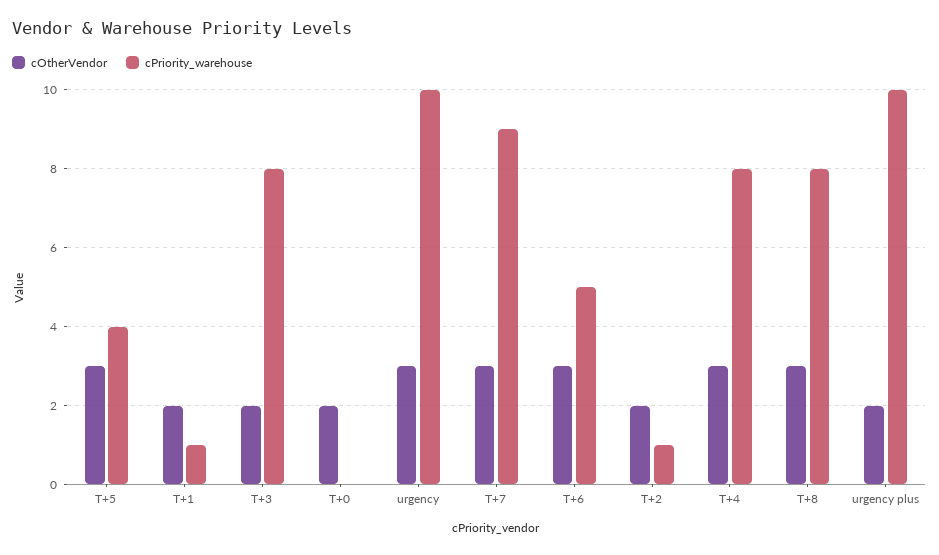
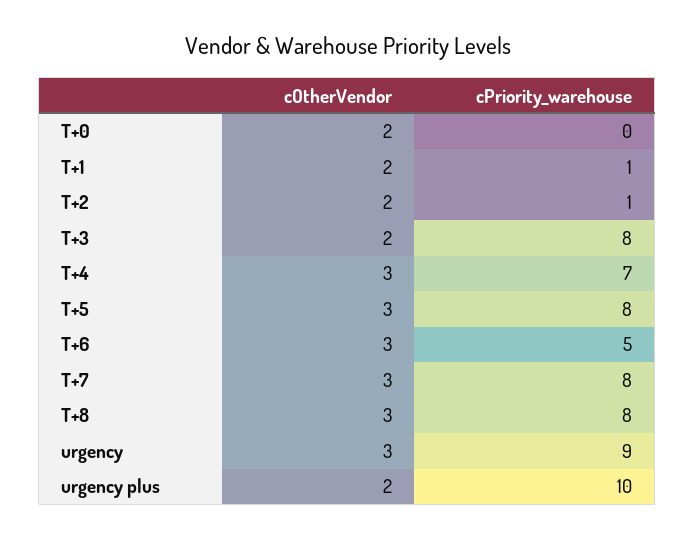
cPriority_warehouse, T+5: 4 -> 8
cPriority_warehouse, urgency: 10 -> 9
cPriority_warehouse, T+7: 9 -> 8
cPriority_warehouse, T+4: 8 -> 7

